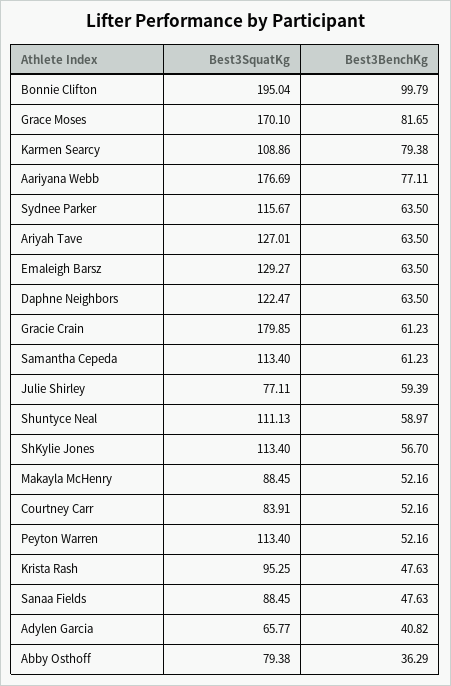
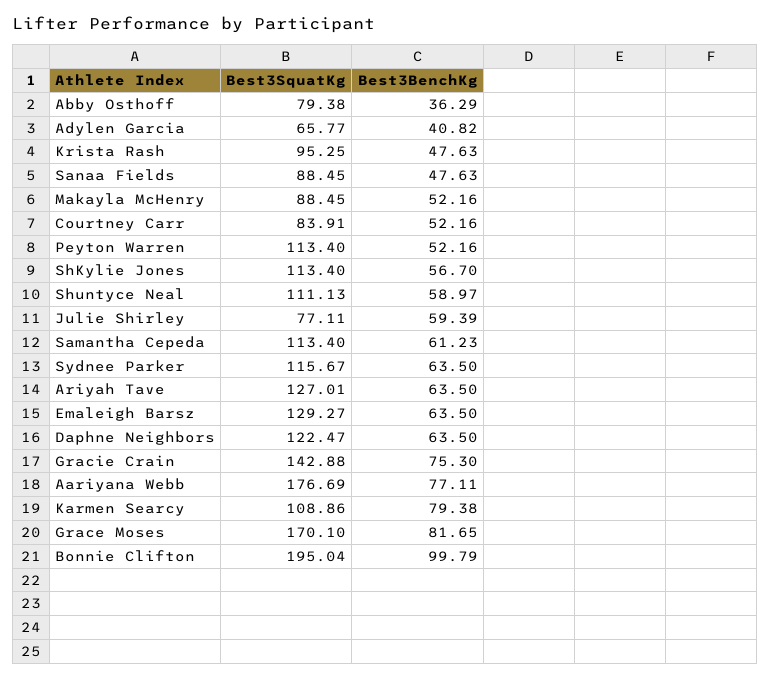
Best3SquatKg, Gracie Crain: 179.85 -> 142.88
Best3BenchKg, Gracie Crain: 61.23 -> 75.3

